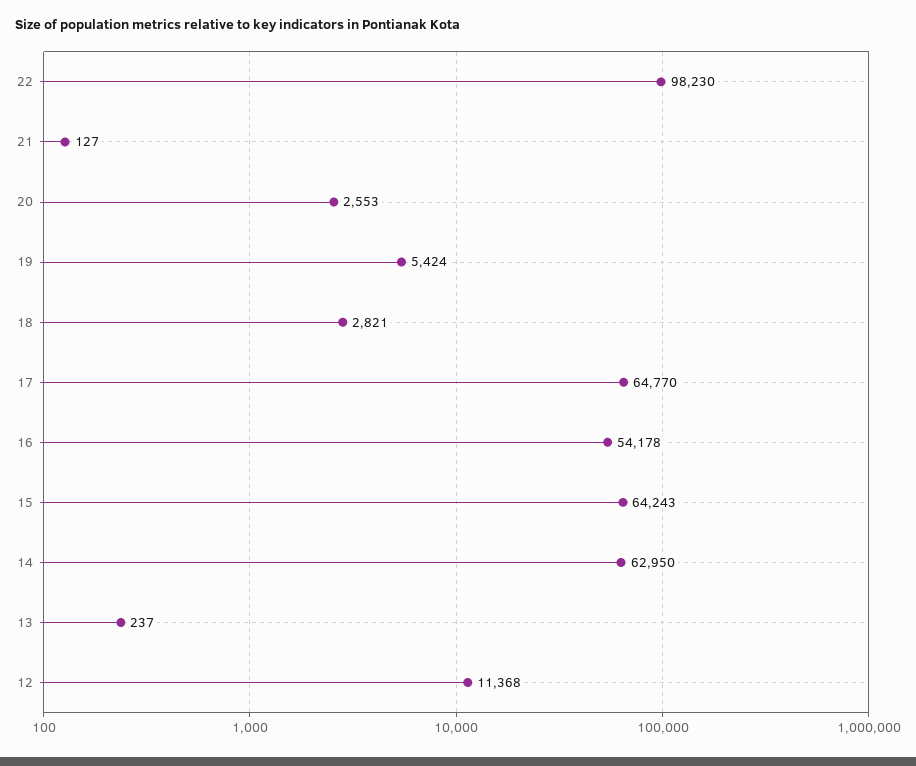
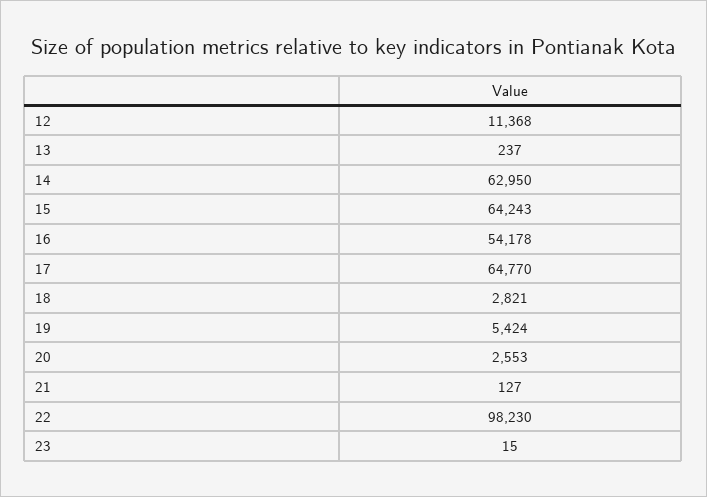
23: none -> 15

